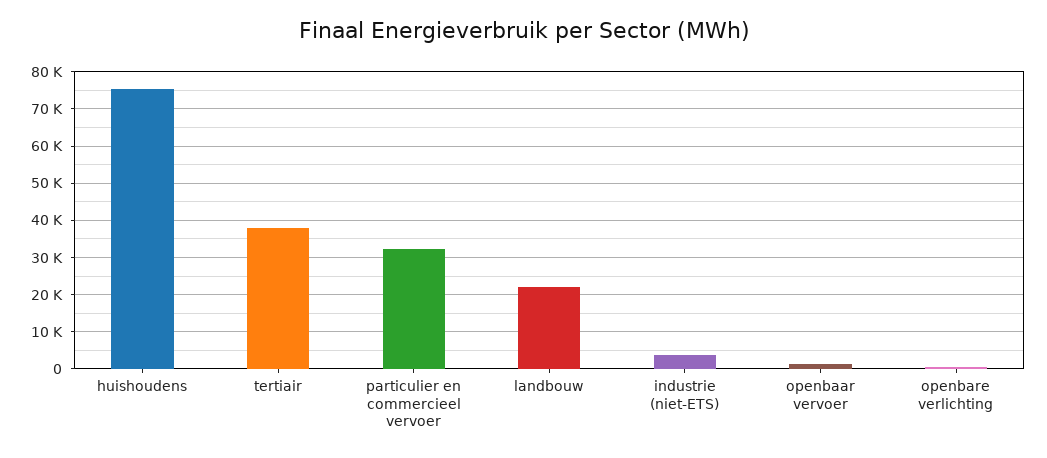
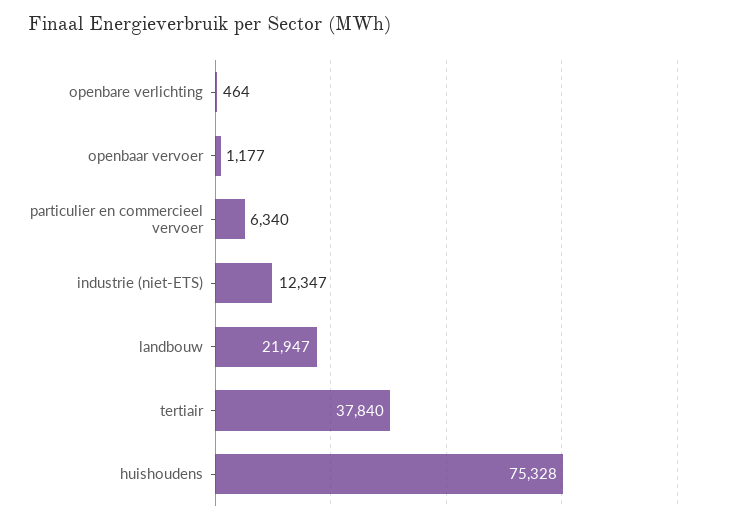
particulier en commercieel vervoer: 32000 -> 6340
industrie (niet-ETS): 4000 -> 12347

